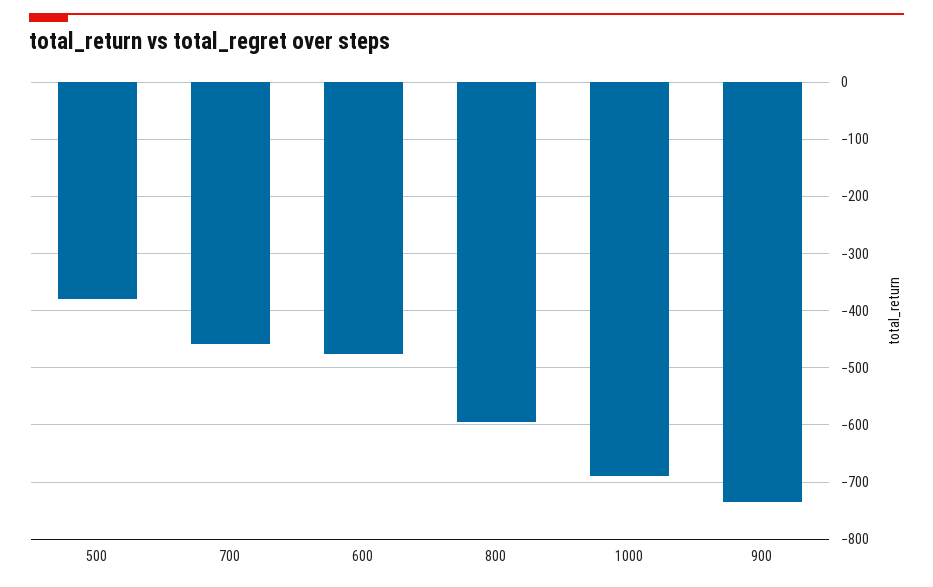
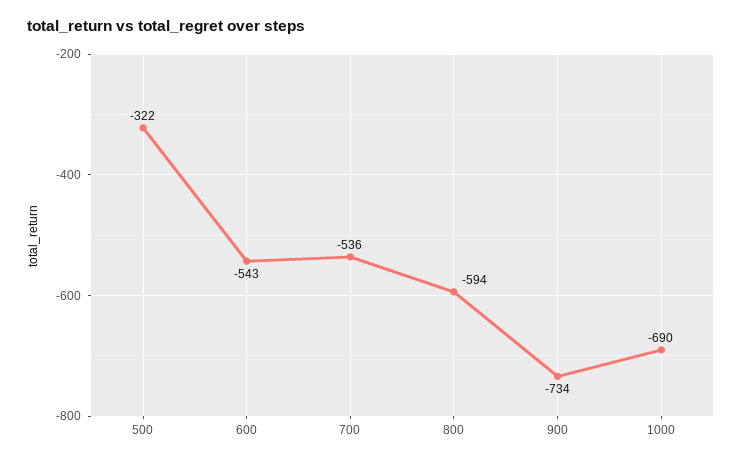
500: -380 -> -322
700: -460 -> -536
600: -480 -> -543

